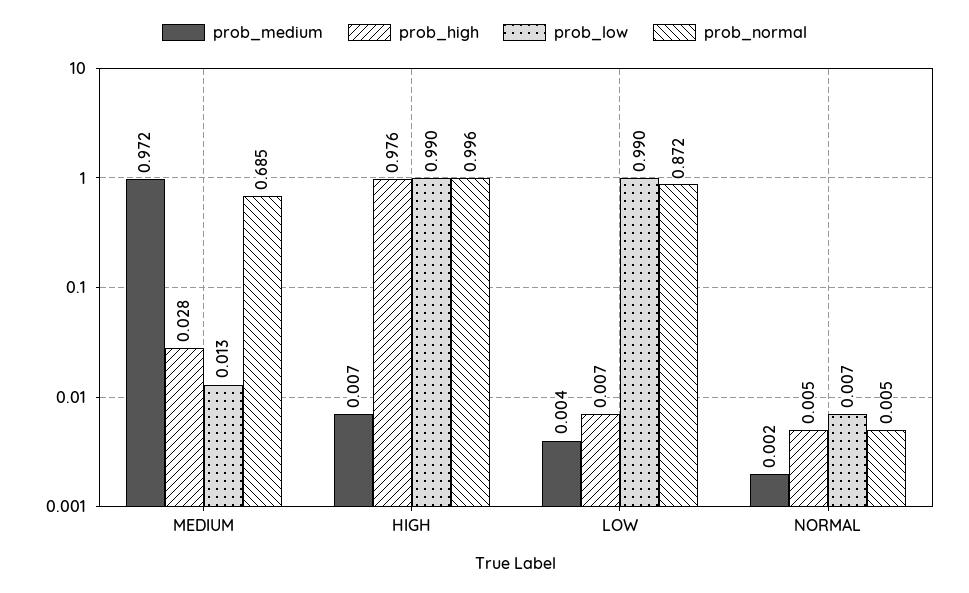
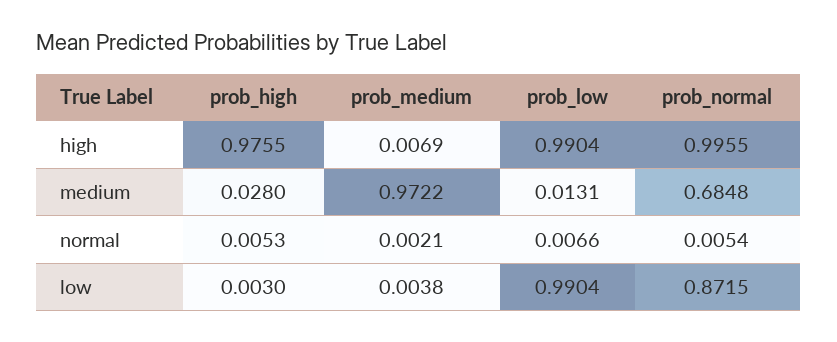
prob_high, LOW: 0.007 -> 0.003

